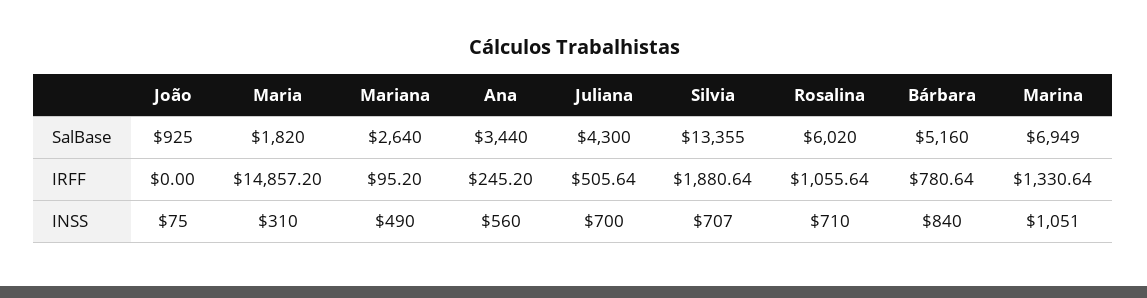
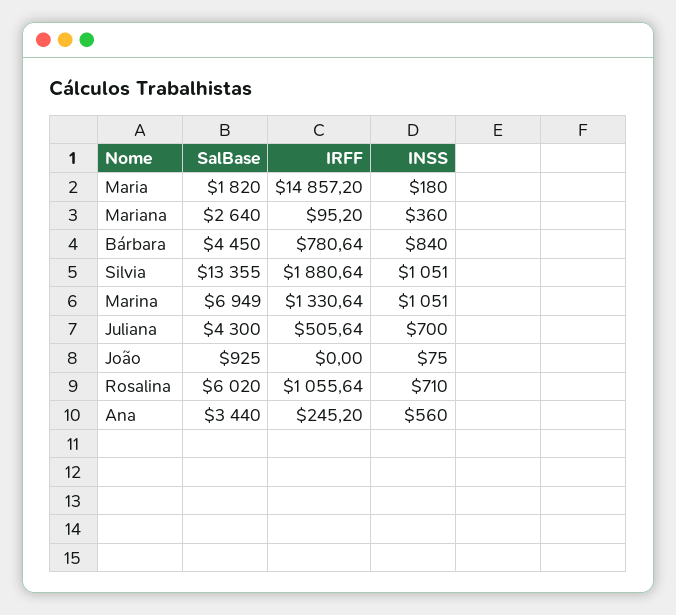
Bárbara, SalBase: 5160 -> 4450
Maria, INSS: 310 -> 180
Mariana, INSS: 490 -> 360
Silvia, INSS: 707 -> 1051

